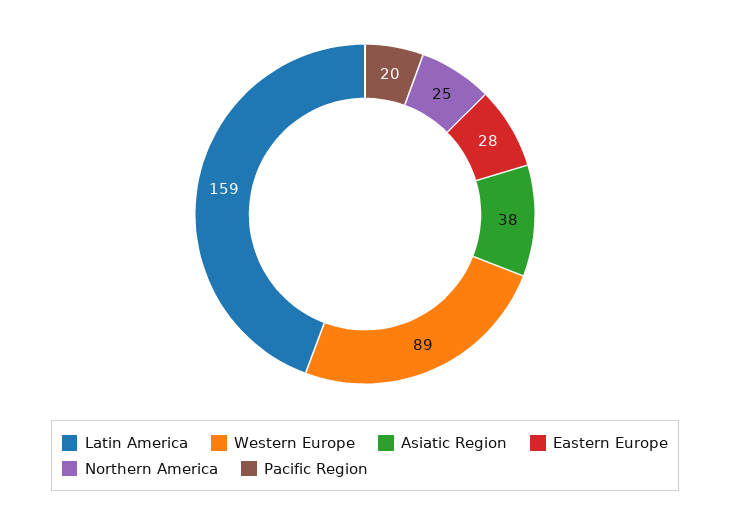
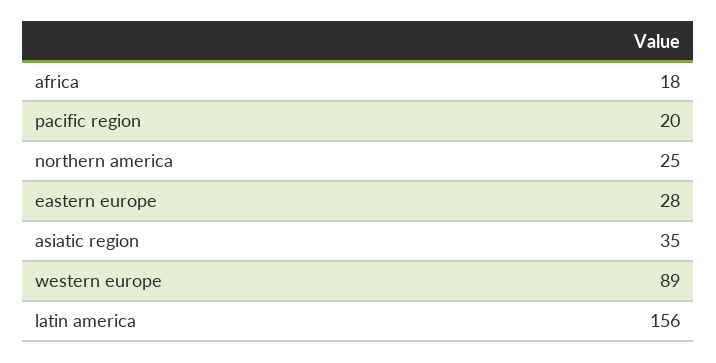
Latin America: 159 -> 156
Asiatic Region: 38 -> 35
africa: none -> 18

